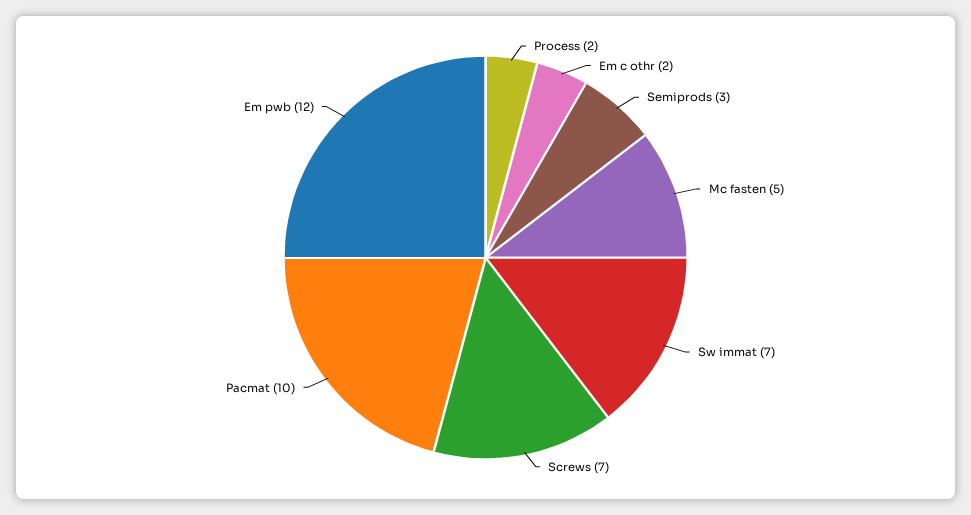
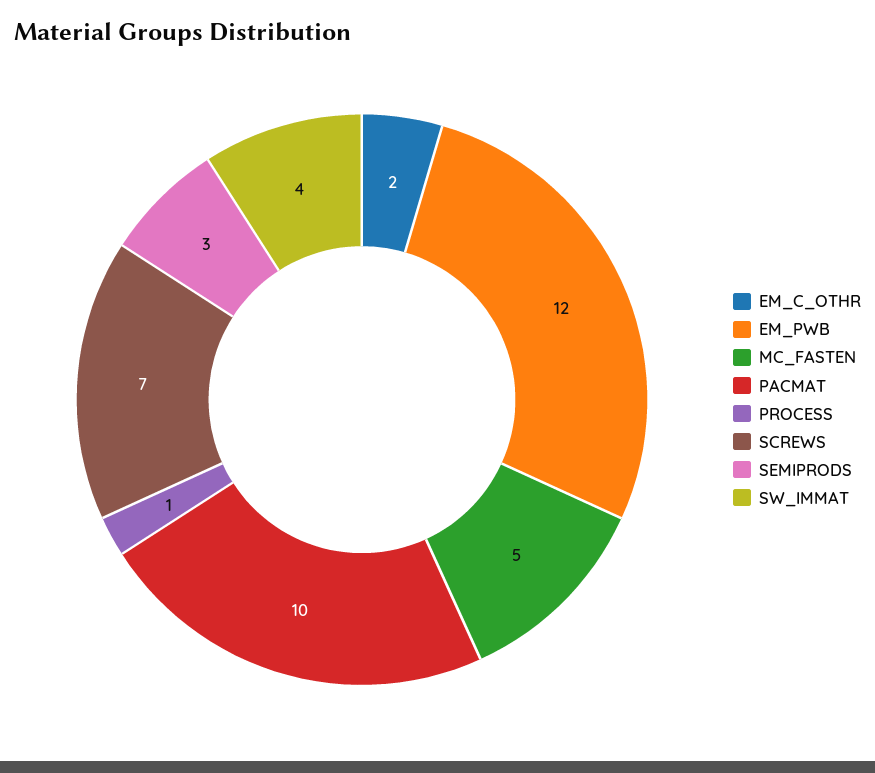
Process: 2 -> 1
Sw immat: 7 -> 4

